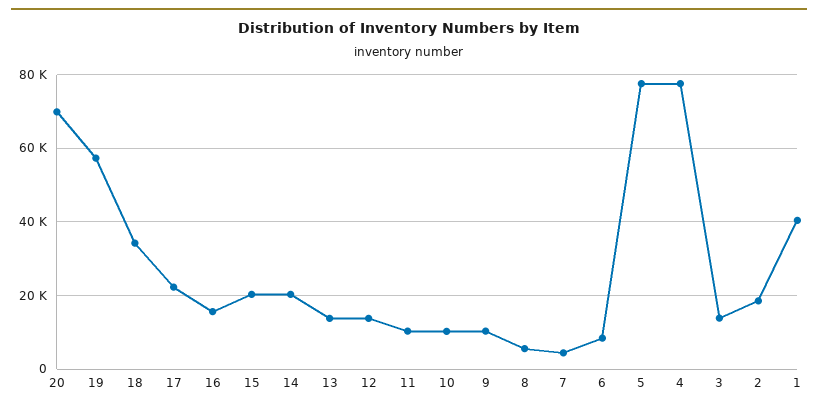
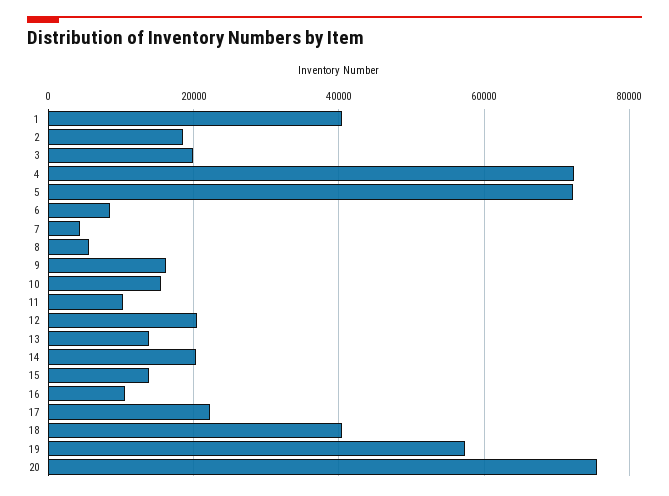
20: 70000 -> 76000
18: 34000 -> 40000
16: 16000 -> 10000
15: 20000 -> 14000
12: 14000 -> 20000
10: 10000 -> 16000
9: 10000 -> 16000
5: 78000 -> 72000
4: 78000 -> 72000
3: 14000 -> 20000

